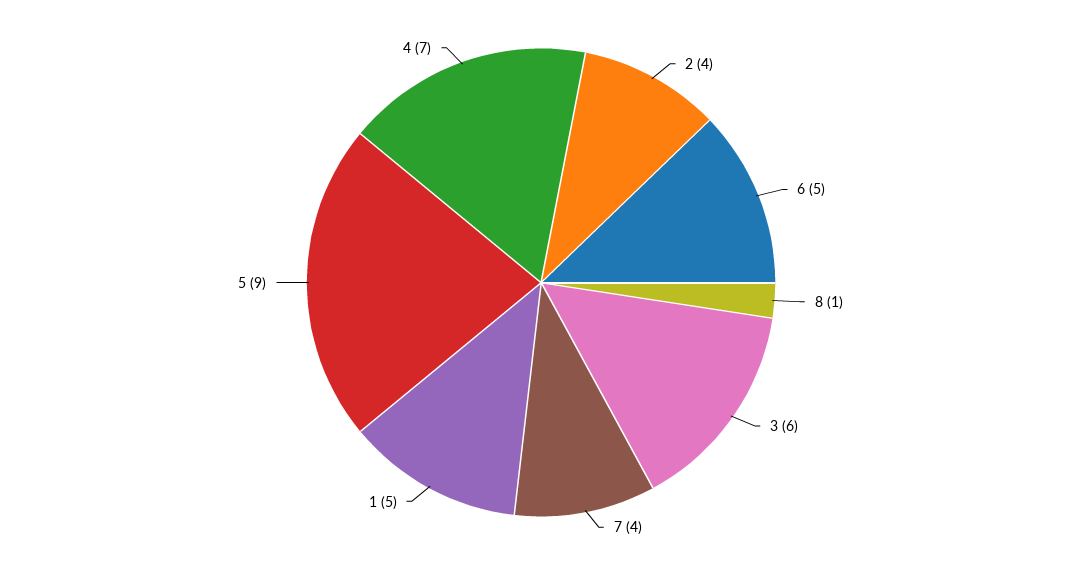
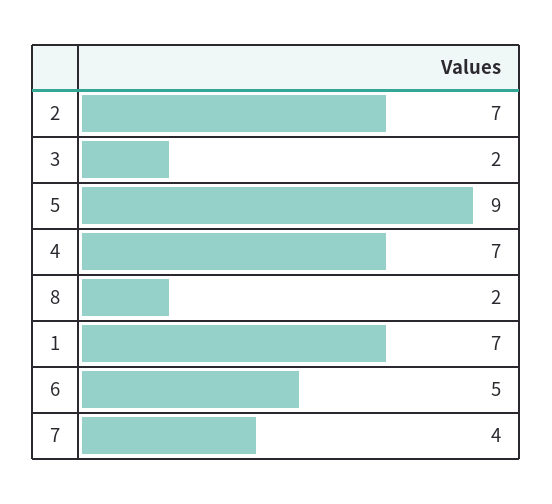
2: 4 -> 7
8: 1 -> 2
3: 6 -> 2
1: 5 -> 7

